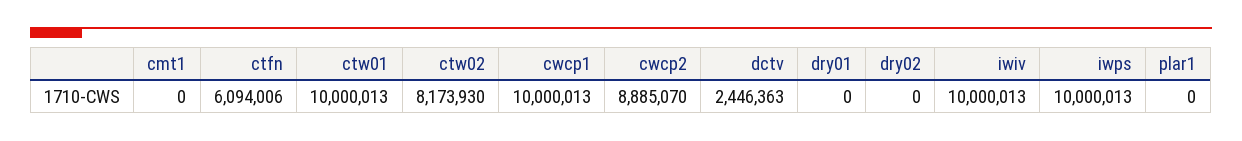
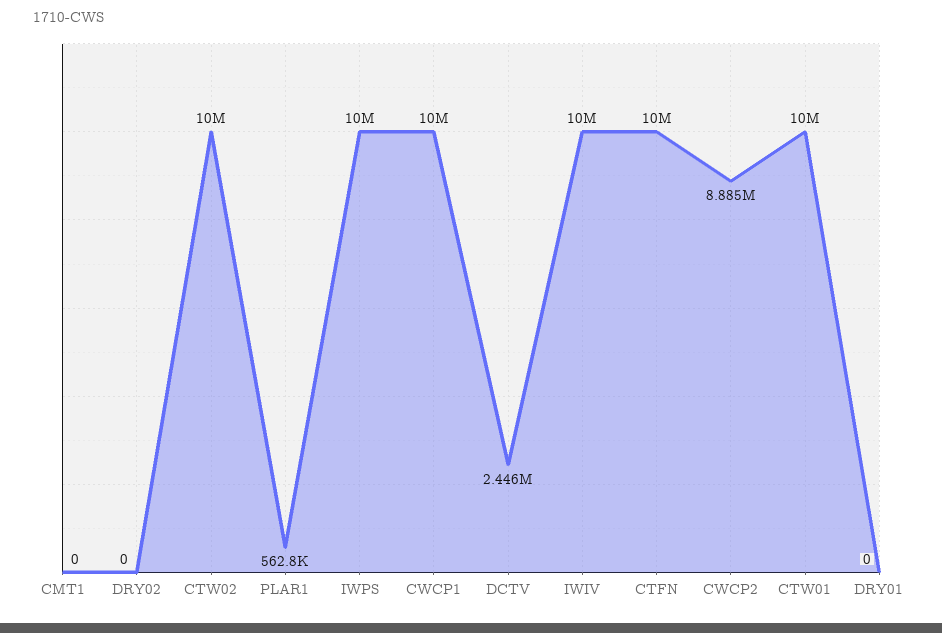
ctfn: 6094006 -> 10000000
ctw02: 8173930 -> 10000000
plar1: 0 -> 562800

